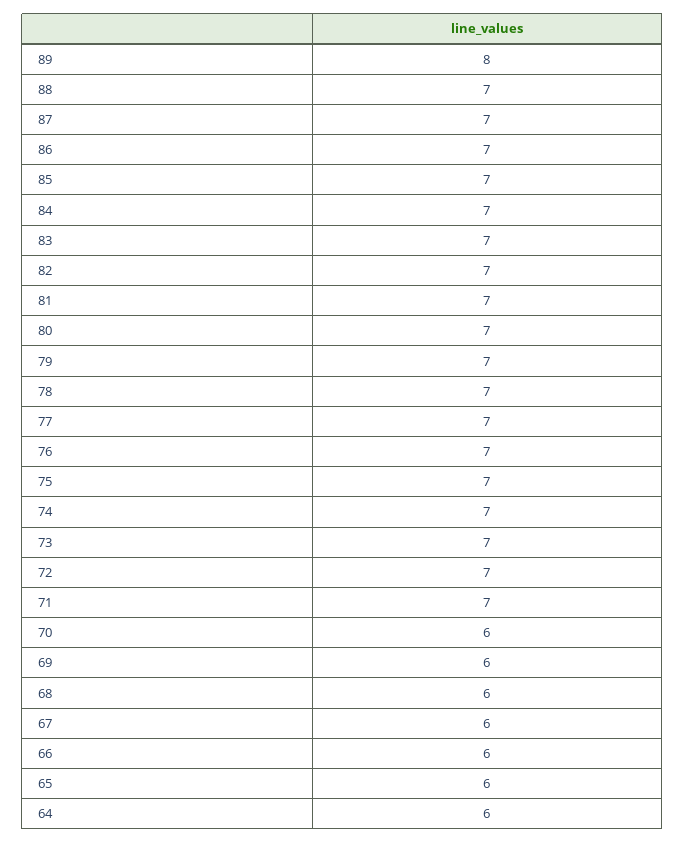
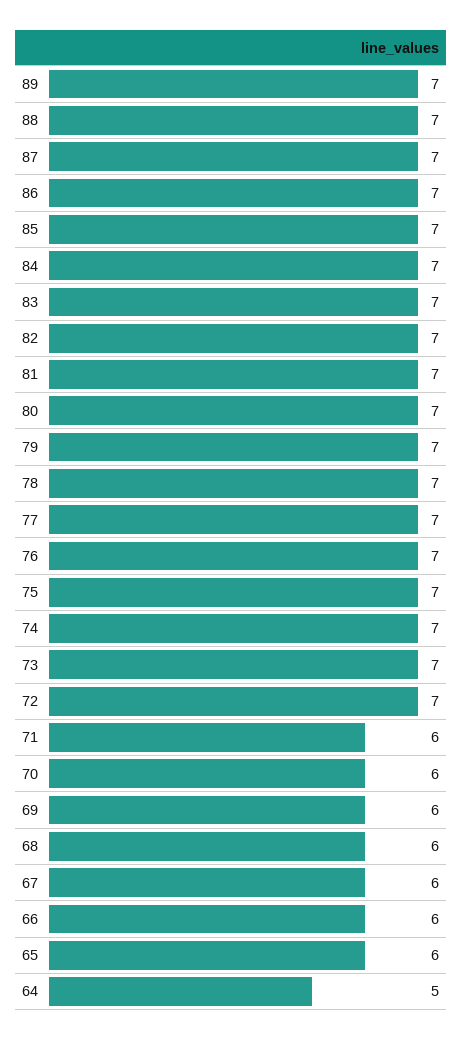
89: 8 -> 7
71: 7 -> 6
64: 6 -> 5

